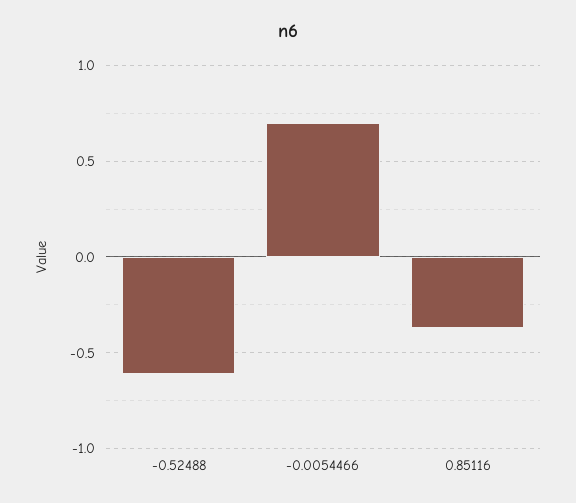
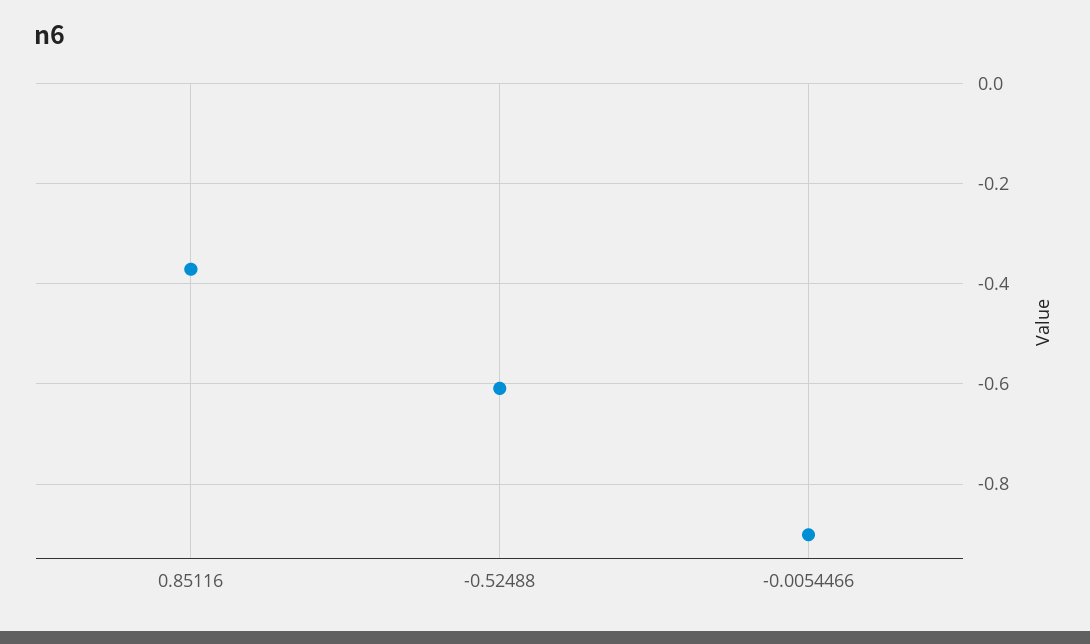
-0.0054466: 0.7 -> -0.9

